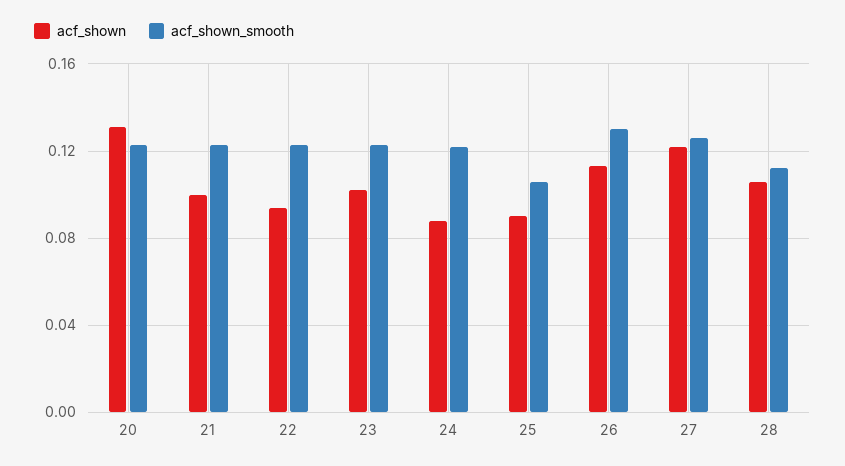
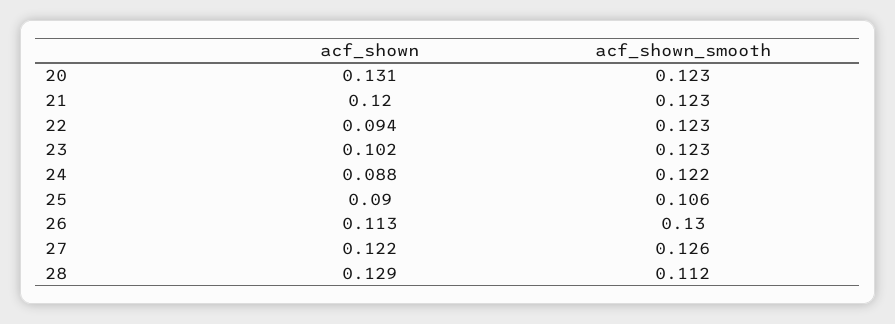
acf_shown, 21: 0.1 -> 0.12
acf_shown, 28: 0.105 -> 0.129

